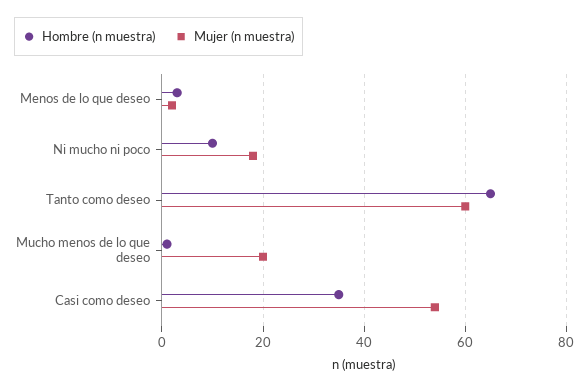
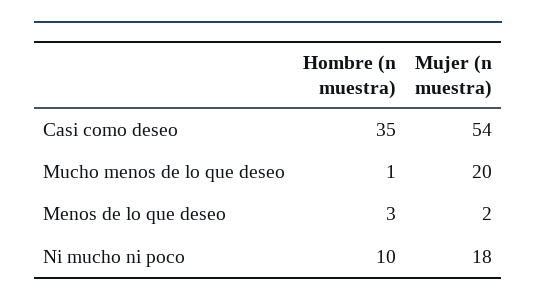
Hombre (n muestra), Tanto como deseo: 65 -> none
Mujer (n muestra), Tanto como deseo: 60 -> none

